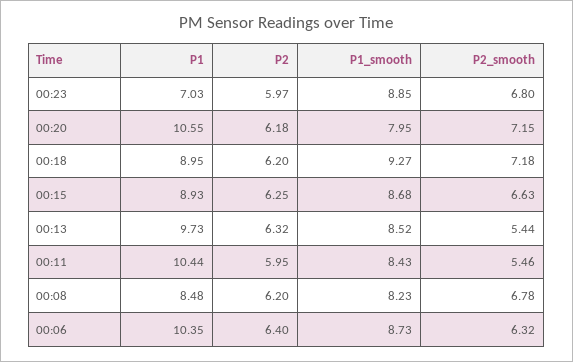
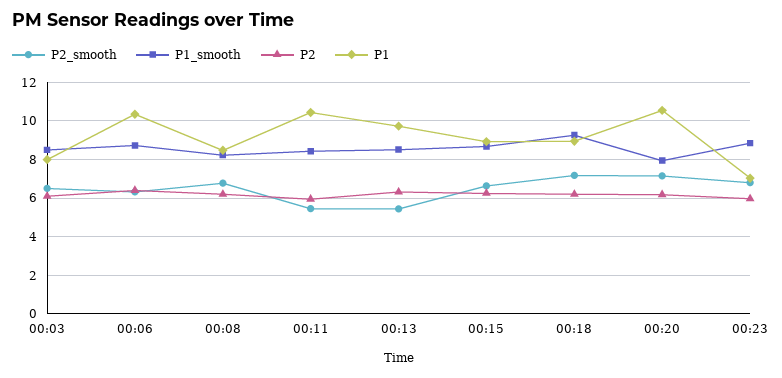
P2_smooth, 00:03: none -> 6.5
P1_smooth, 00:03: none -> 8.5
P2, 00:03: none -> 6
P1, 00:03: none -> 8

